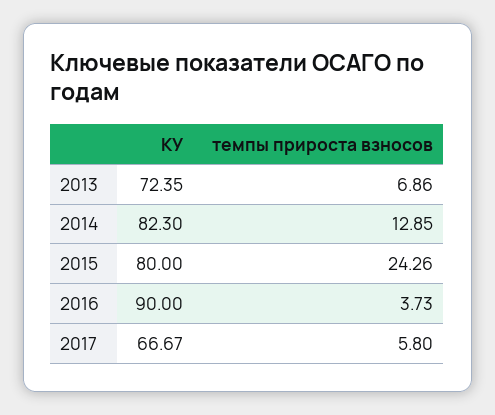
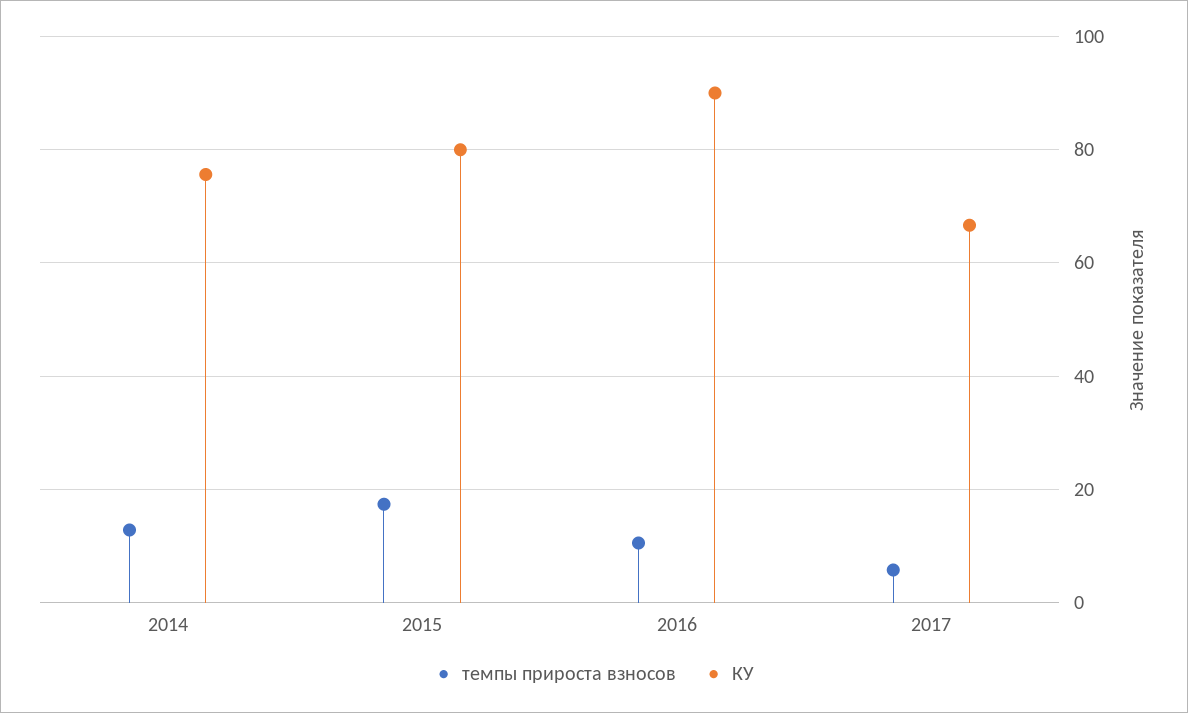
КУ, 2013: 72.35 -> none
темпы прироста взносов, 2013: 6.86 -> none
КУ, 2014: 82.3 -> 76
темпы прироста взносов, 2015: 24.26 -> 18
темпы прироста взносов, 2016: 3.73 -> 10

